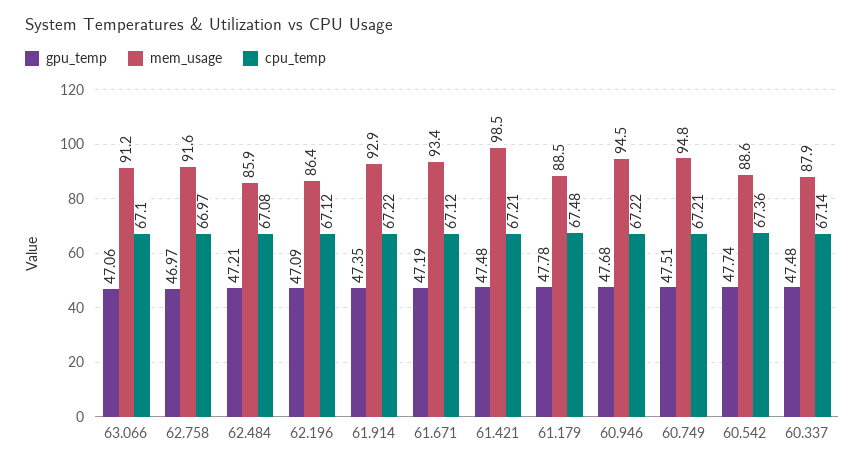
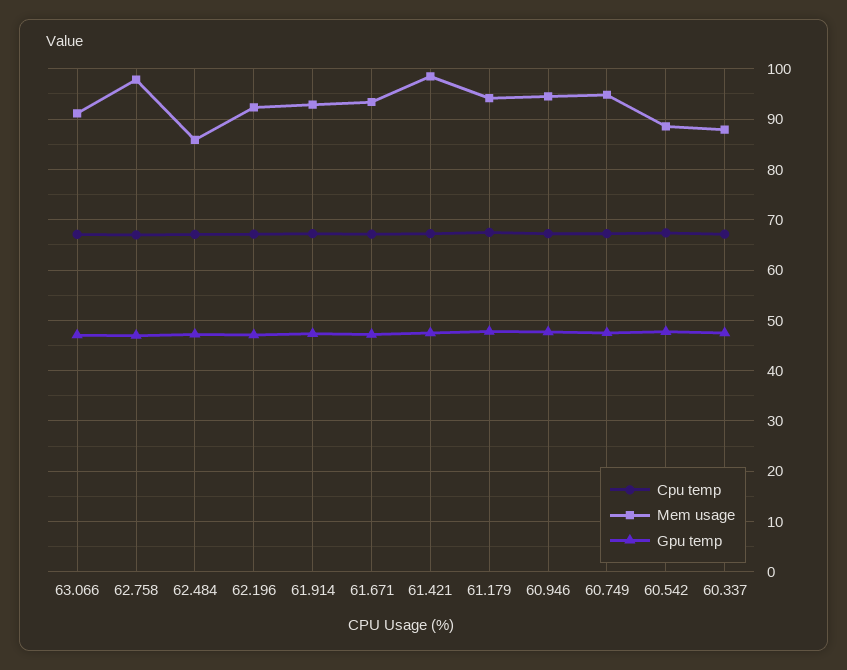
mem_usage, 62.758: 91.6 -> 98
mem_usage, 62.196: 86.4 -> 92
mem_usage, 61.179: 88.5 -> 94

